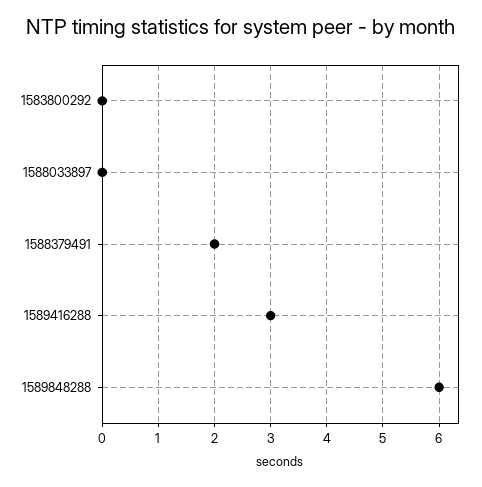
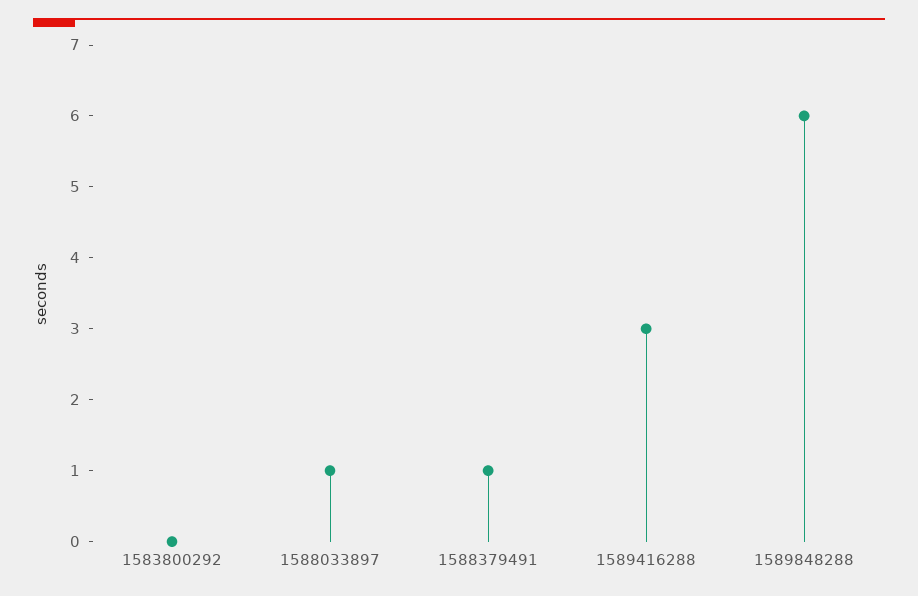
1588033897: 0 -> 1
1588379491: 2 -> 1

